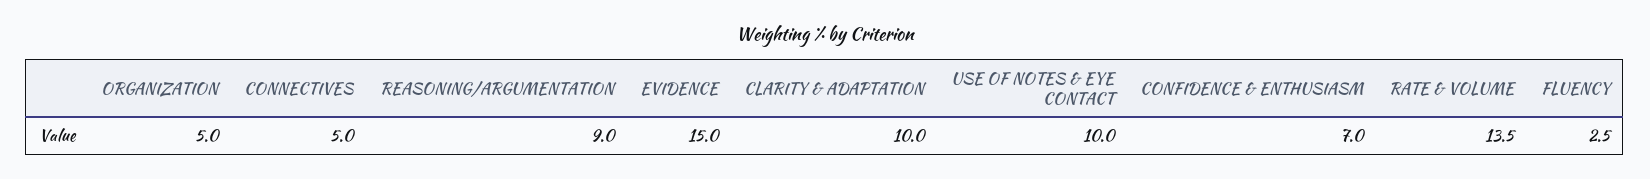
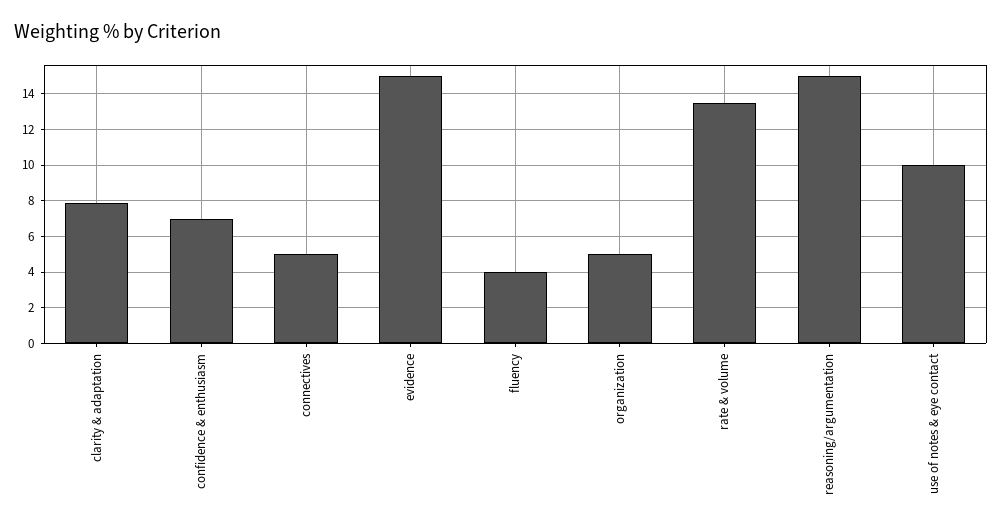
REASONING/ARGUMENTATION: 9 -> 15
CLARITY & ADAPTATION: 10 -> 8
FLUENCY: 2.5 -> 4

